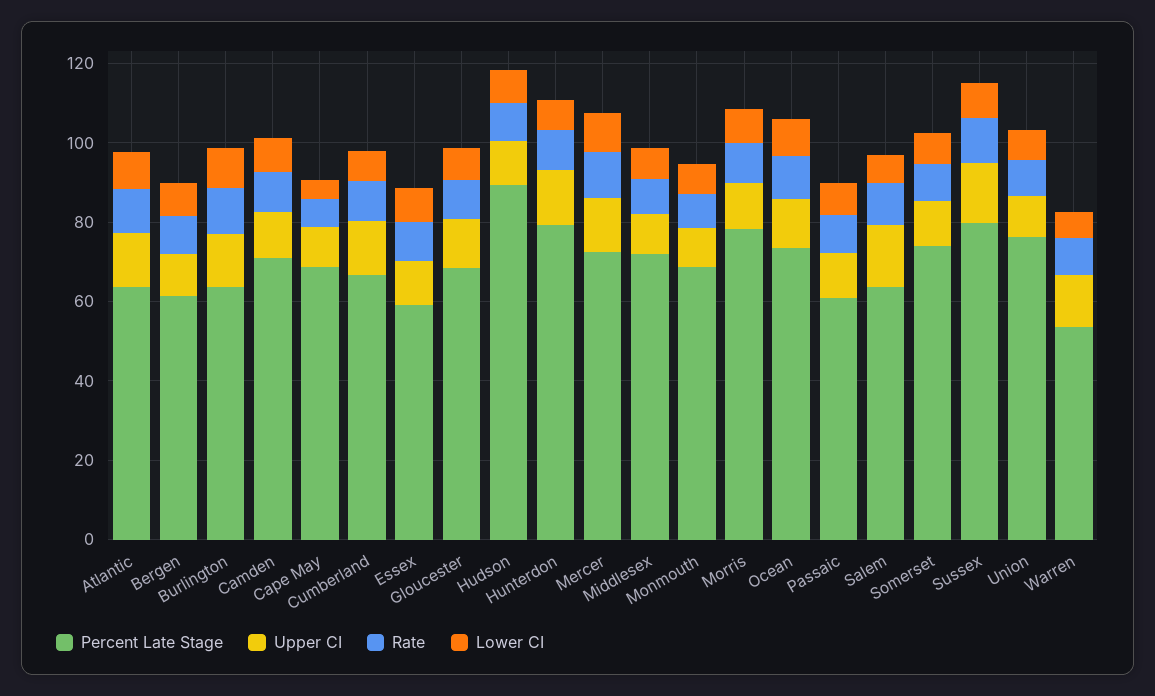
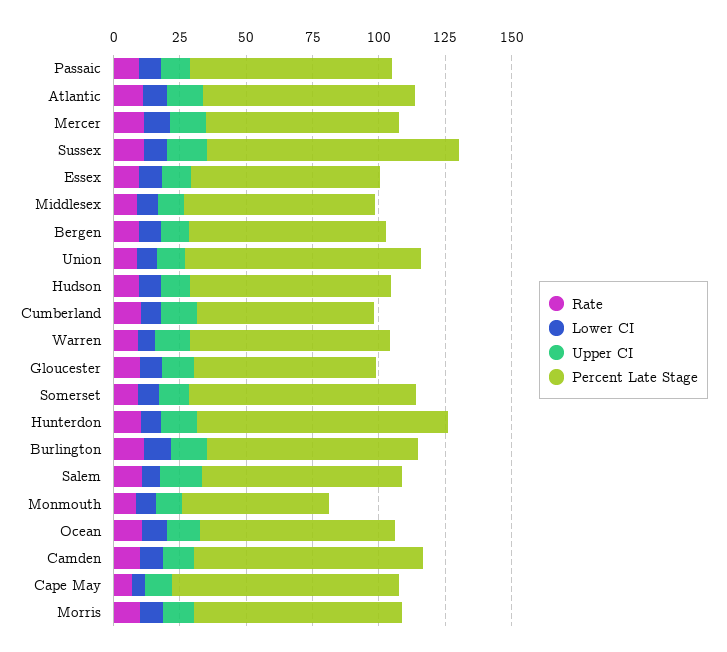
Percent Late Stage, Atlantic: 65 -> 80
Percent Late Stage, Bergen: 60 -> 75
Percent Late Stage, Burlington: 65 -> 80
Percent Late Stage, Camden: 70 -> 85
Percent Late Stage, Cape May: 70 -> 85
Percent Late Stage, Essex: 60 -> 70
Percent Late Stage, Hudson: 90 -> 75
Percent Late Stage, Hunterdon: 80 -> 95
Percent Late Stage, Monmouth: 70 -> 55
Percent Late Stage, Passaic: 60 -> 75
Percent Late Stage, Salem: 65 -> 75
Percent Late Stage, Somerset: 75 -> 85
Percent Late Stage, Sussex: 80 -> 95
Percent Late Stage, Union: 75 -> 90
Percent Late Stage, Warren: 55 -> 75

